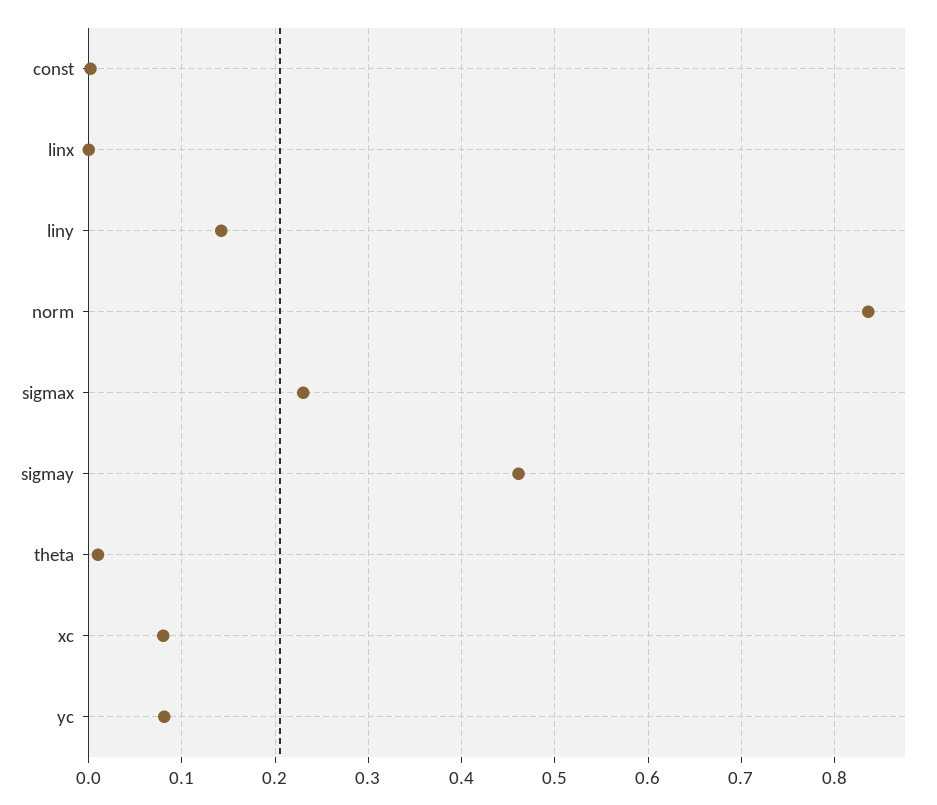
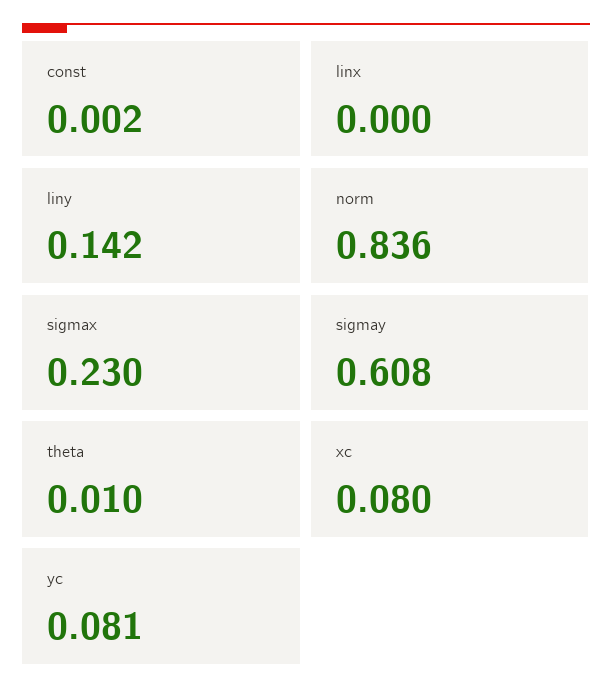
sigmay: 0.46 -> 0.608

